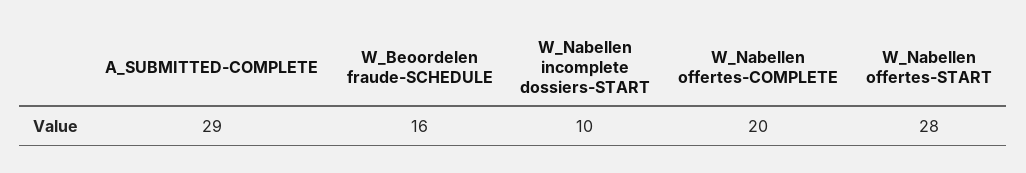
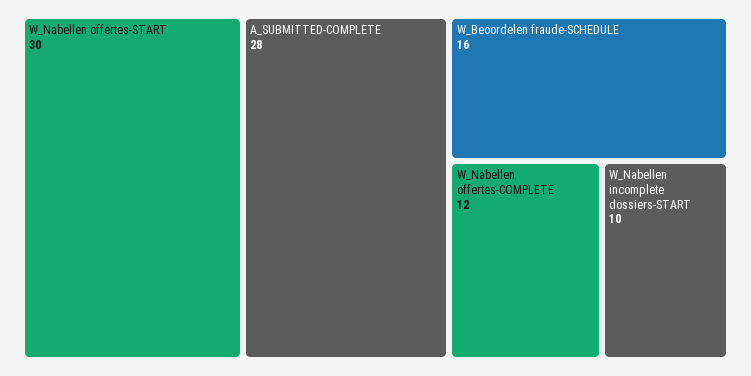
A_SUBMITTED-COMPLETE: 29 -> 28
W_Nabellen offertes-COMPLETE: 20 -> 12
W_Nabellen offertes-START: 28 -> 30

